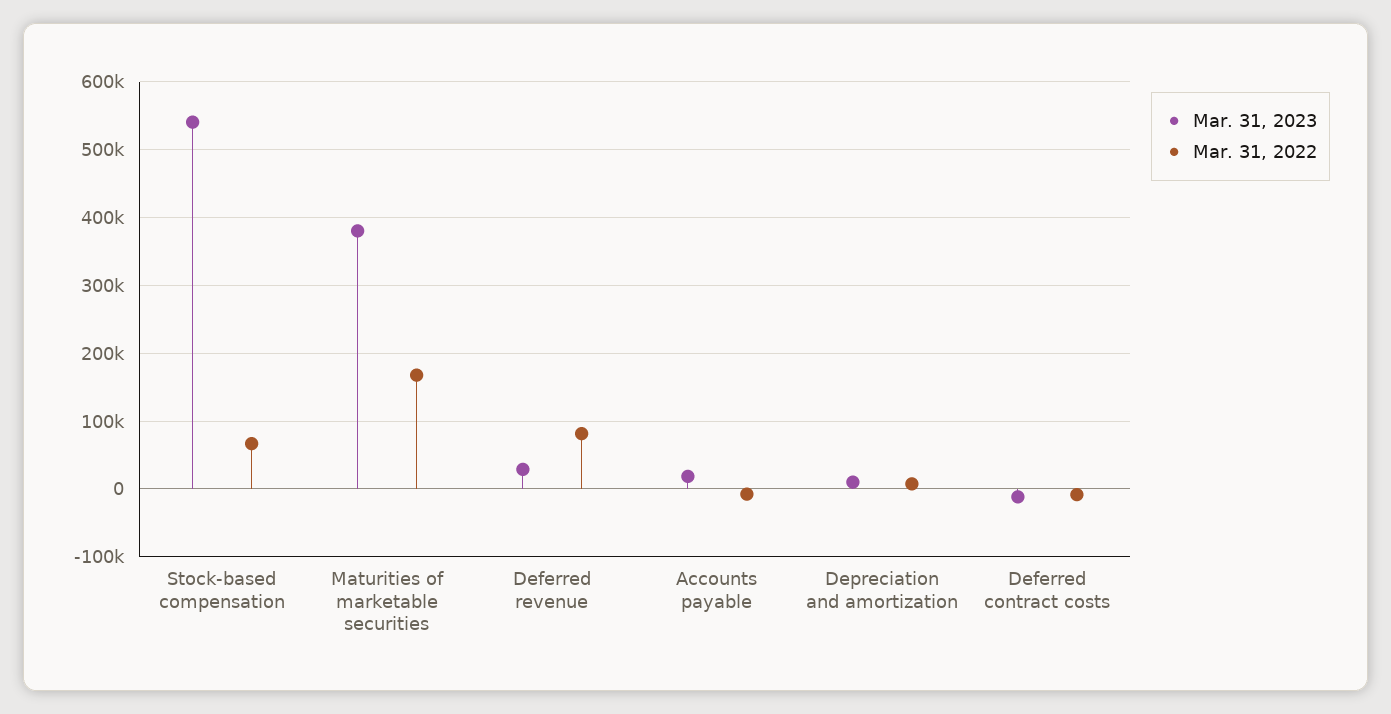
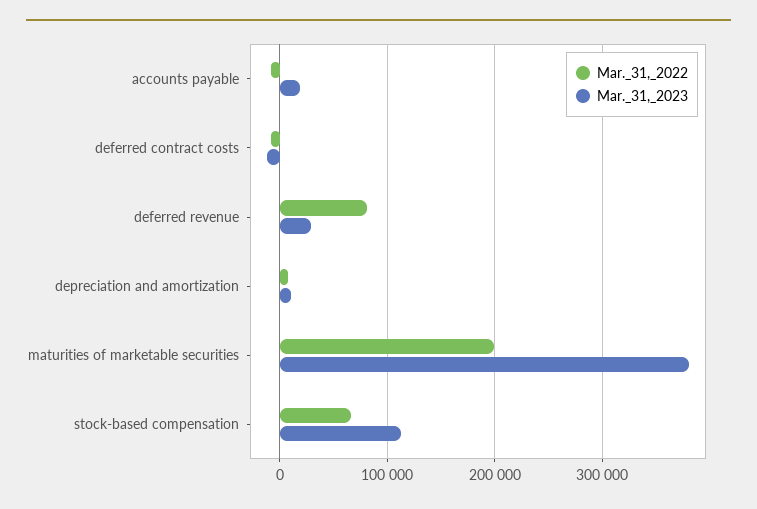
Mar. 31, 2023, Stock-based compensation: 540000 -> 110000
Mar. 31, 2022, Maturities of marketable securities: 170000 -> 200000

